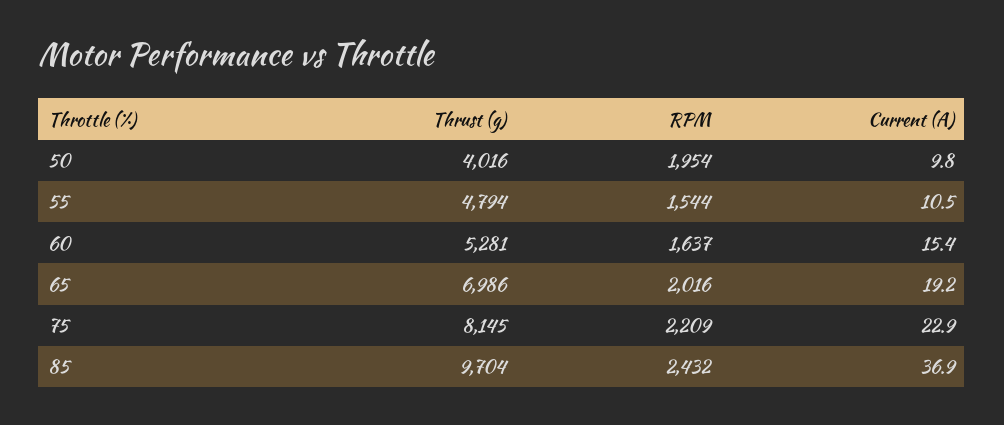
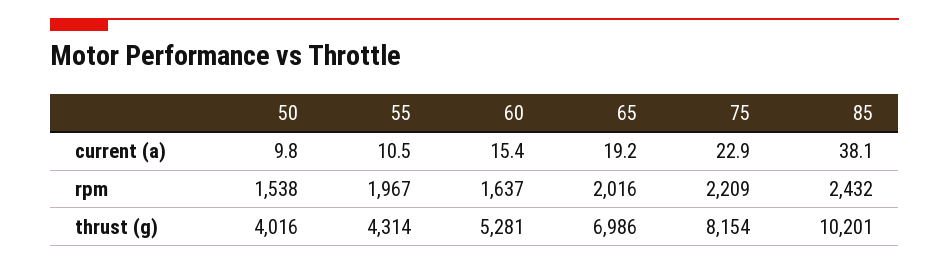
RPM, 50: 1954 -> 1538
Thrust (g), 55: 4794 -> 4314
RPM, 55: 1544 -> 1967
Thrust (g), 75: 8145 -> 8154
Thrust (g), 85: 9704 -> 10201
Current (A), 85: 36.9 -> 38.1

